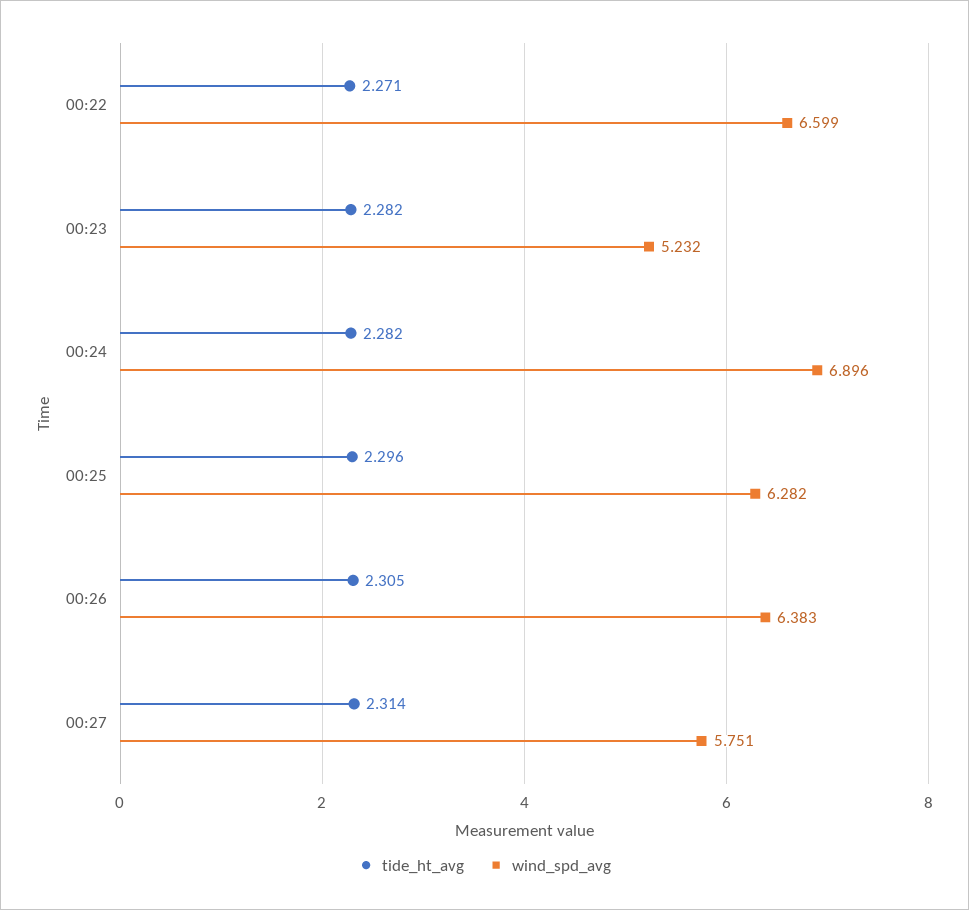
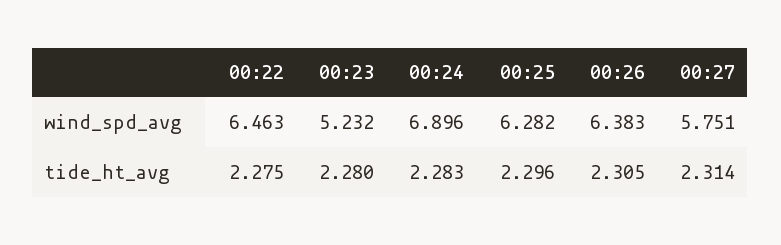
tide_ht_avg, 00:22: 2.271 -> 2.275
wind_spd_avg, 00:22: 6.599 -> 6.463
tide_ht_avg, 00:23: 2.282 -> 2.28
tide_ht_avg, 00:24: 2.282 -> 2.283

